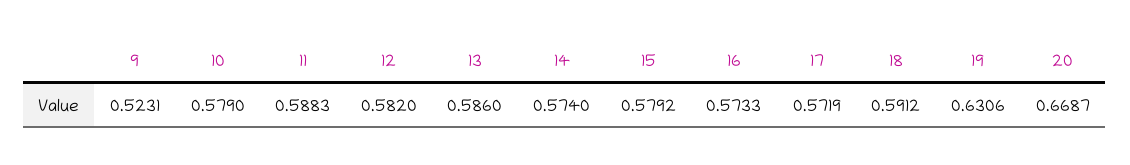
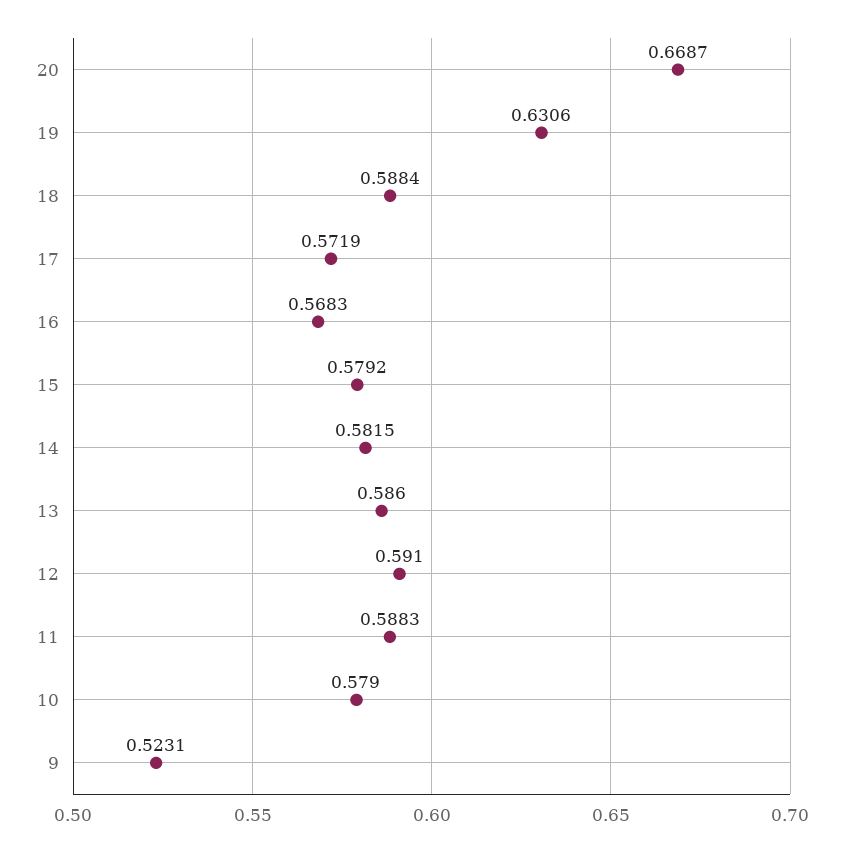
12: 0.582 -> 0.591
14: 0.574 -> 0.5815
16: 0.5733 -> 0.5683
18: 0.5912 -> 0.5884

